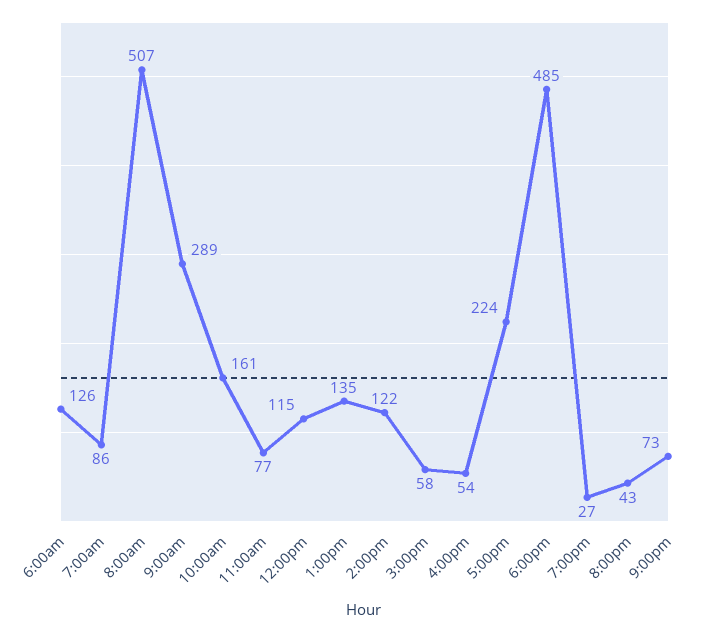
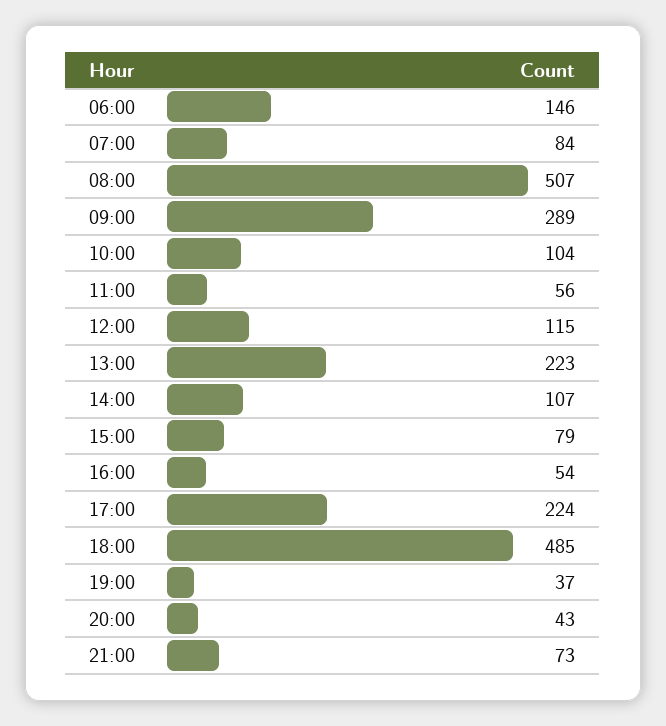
6:00am: 126 -> 146
7:00am: 86 -> 84
10:00am: 161 -> 104
11:00am: 77 -> 56
1:00pm: 135 -> 223
2:00pm: 122 -> 107
3:00pm: 58 -> 79
7:00pm: 27 -> 37

